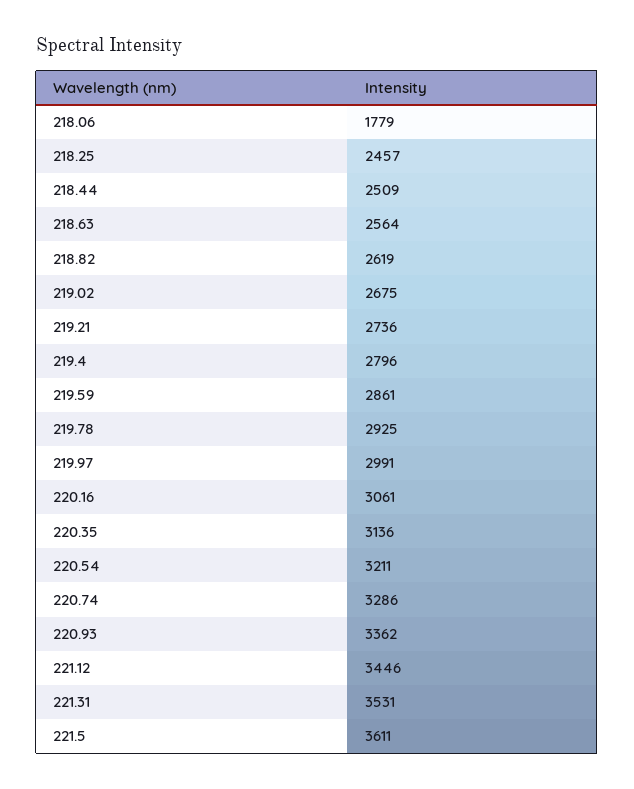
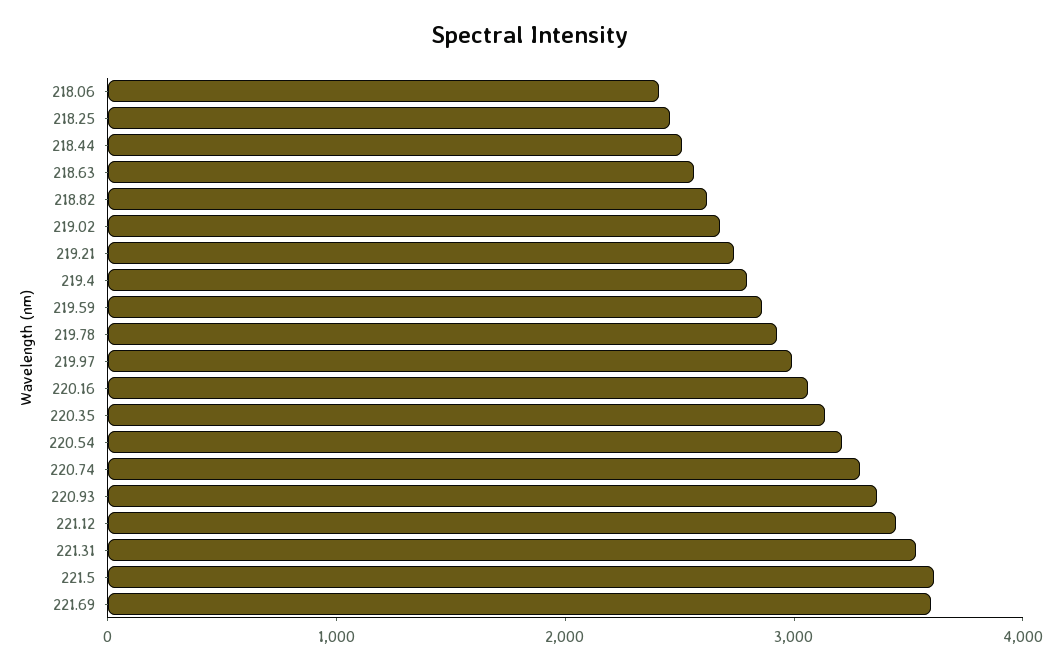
218.06: 1779 -> 2400
221.69: none -> 3600

